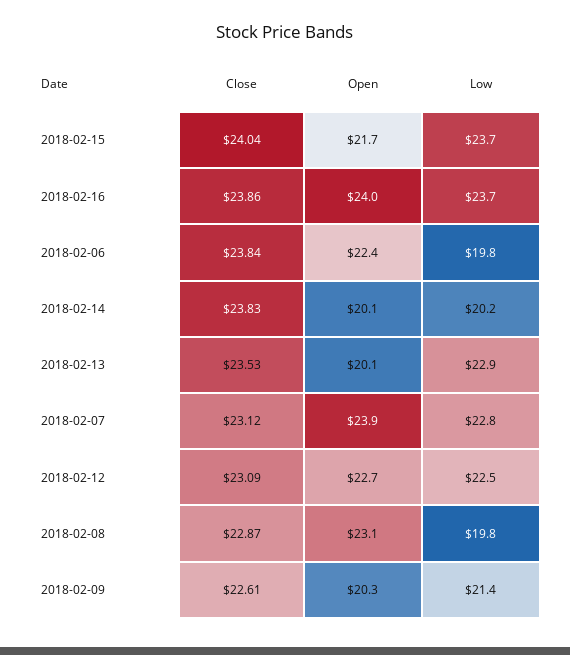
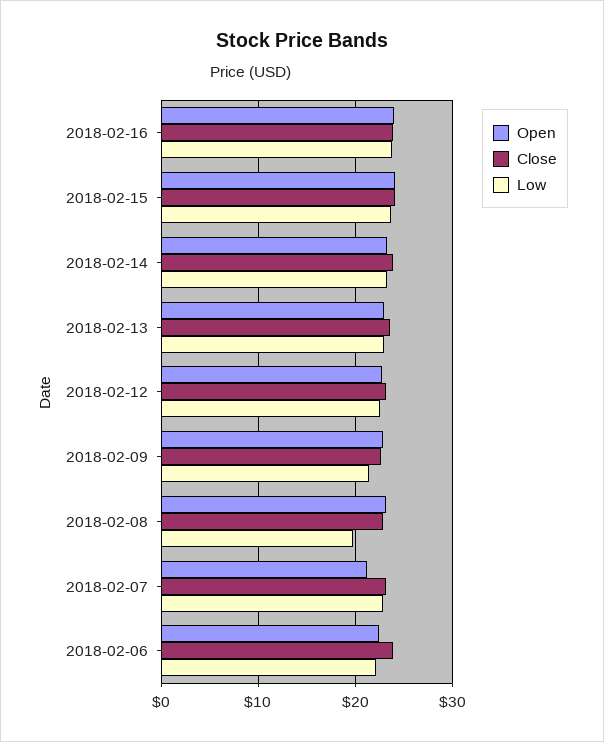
Open, 2018-02-15: 21.7 -> 24
Low, 2018-02-06: 19.8 -> 22
Open, 2018-02-14: 20.1 -> 23
Low, 2018-02-14: 20.2 -> 23
Open, 2018-02-13: 20.1 -> 23
Open, 2018-02-07: 23.9 -> 21
Open, 2018-02-09: 20.3 -> 23

